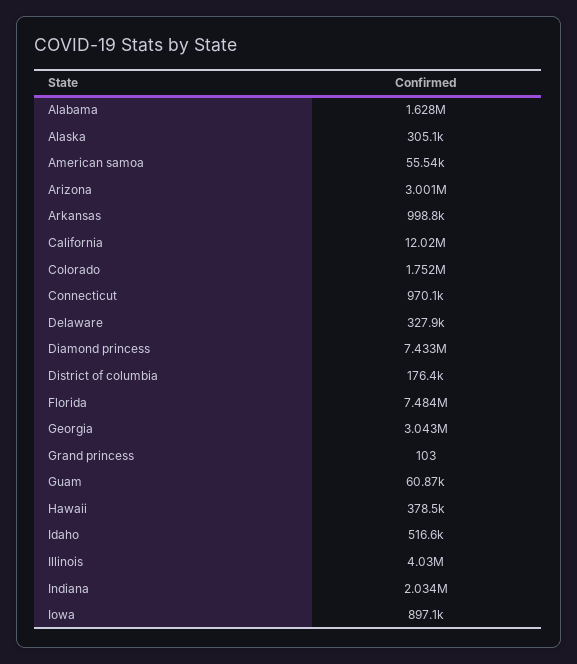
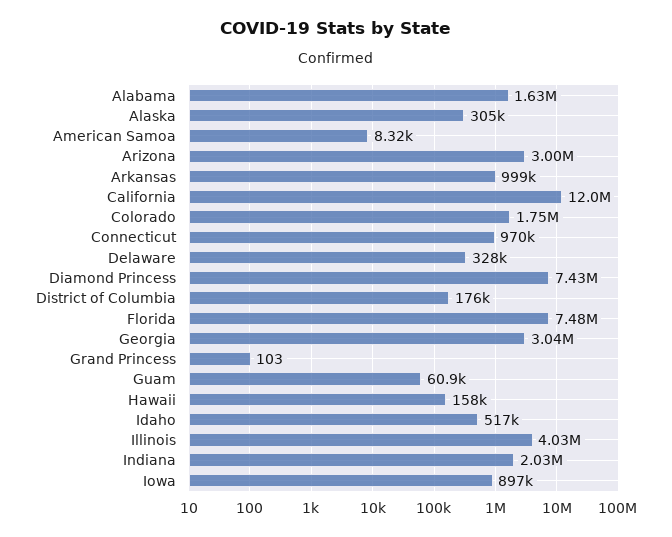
American samoa: 55540 -> 8320
Hawaii: 378500 -> 158000

